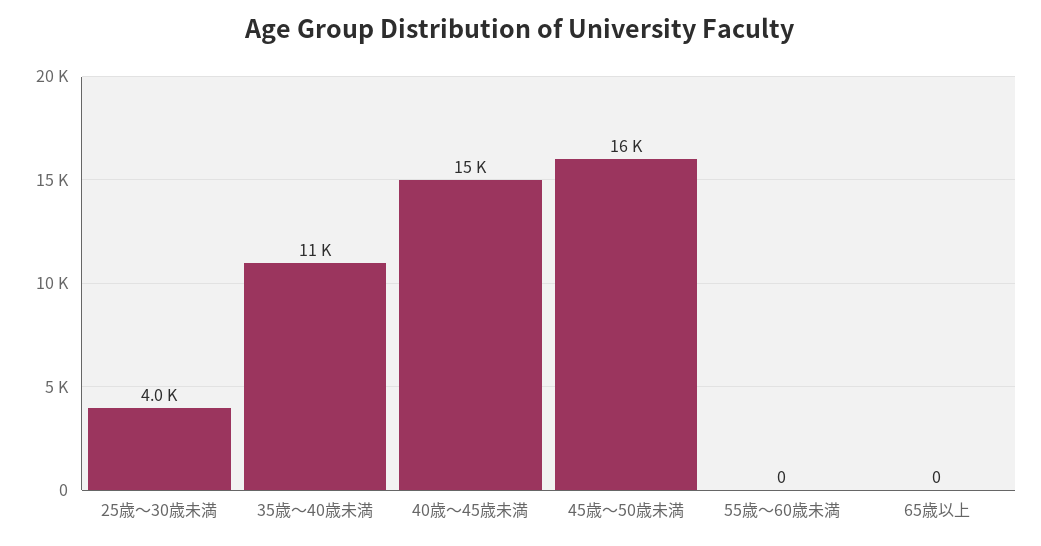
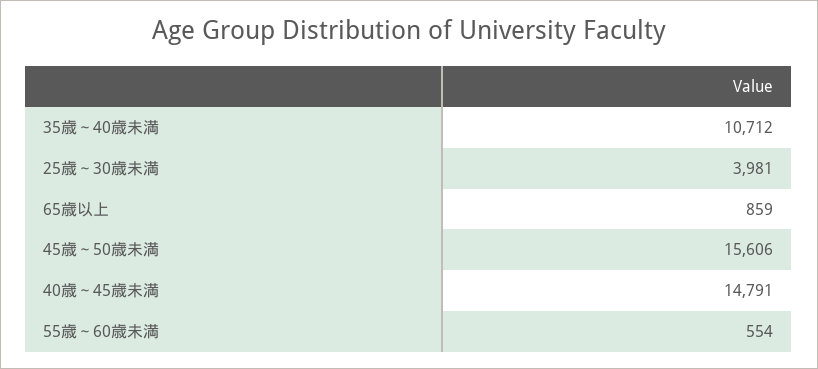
55歳～60歳未満: 0 -> 554
65歳以上: 0 -> 859

